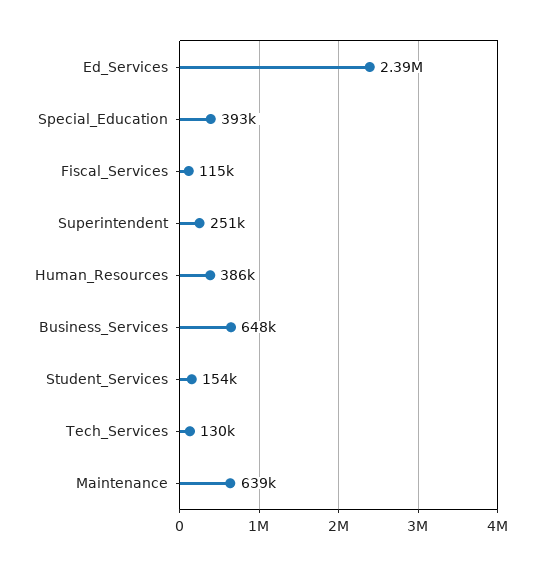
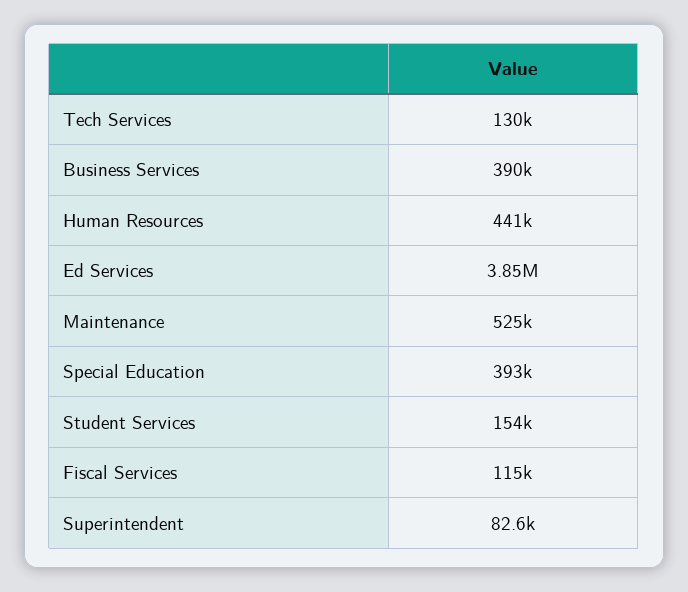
Ed_Services: 2390000 -> 3850000
Superintendent: 251000 -> 82600
Human_Resources: 386000 -> 441000
Business_Services: 648000 -> 390000
Maintenance: 639000 -> 525000

